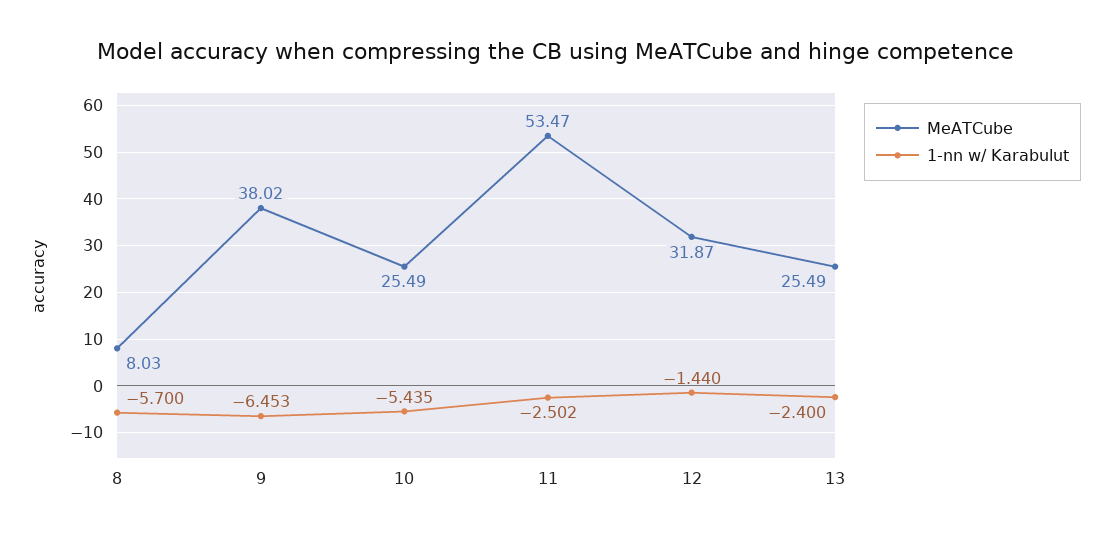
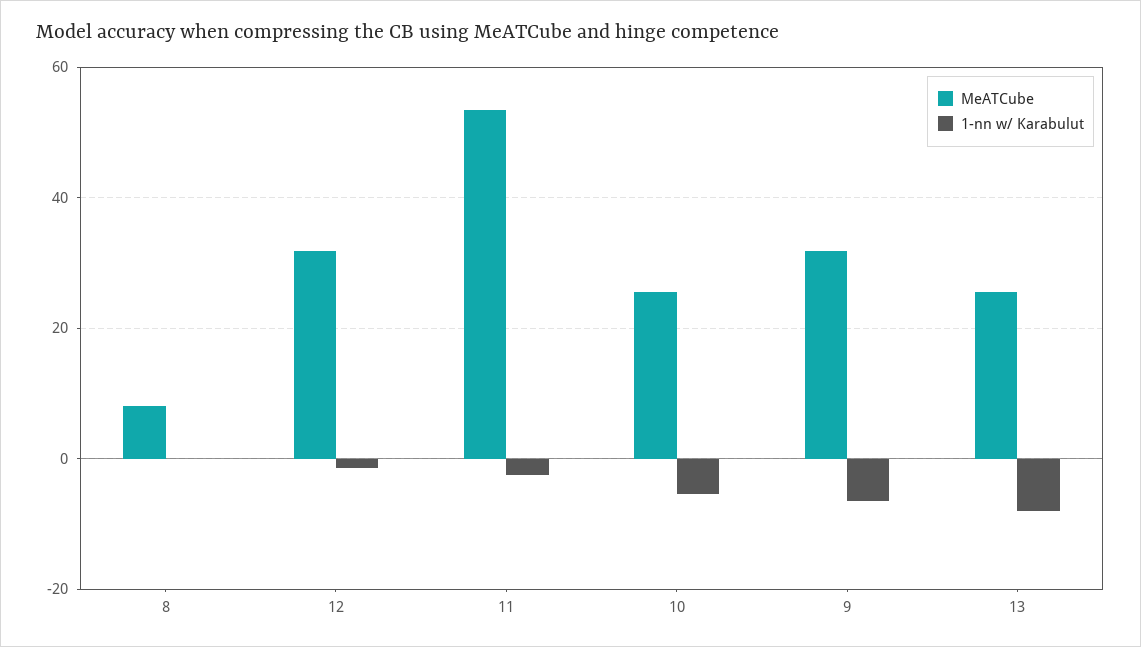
1-nn w/ Karabulut, 8: -5.7 -> 0
MeATCube, 9: 38.02 -> 32
1-nn w/ Karabulut, 13: -2.4 -> -8

